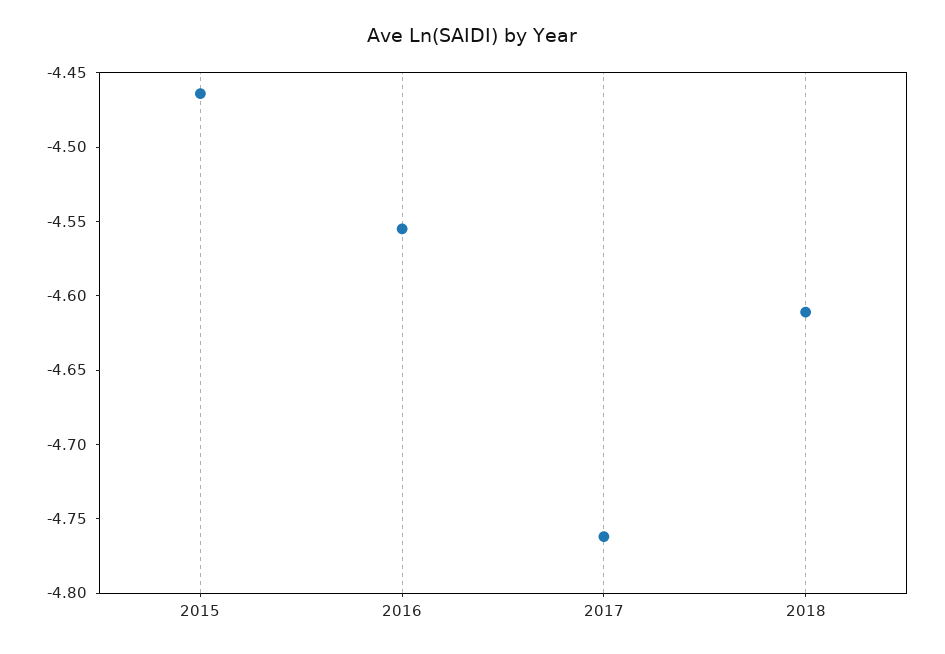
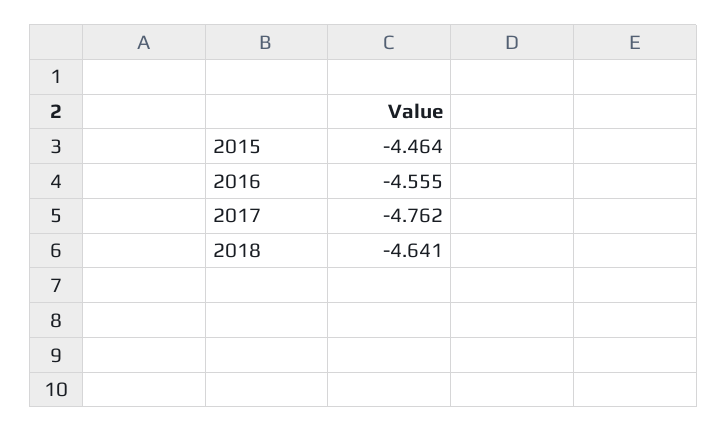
2018: -4.61 -> -4.641

